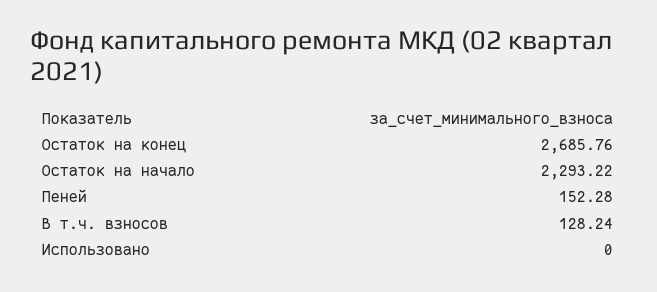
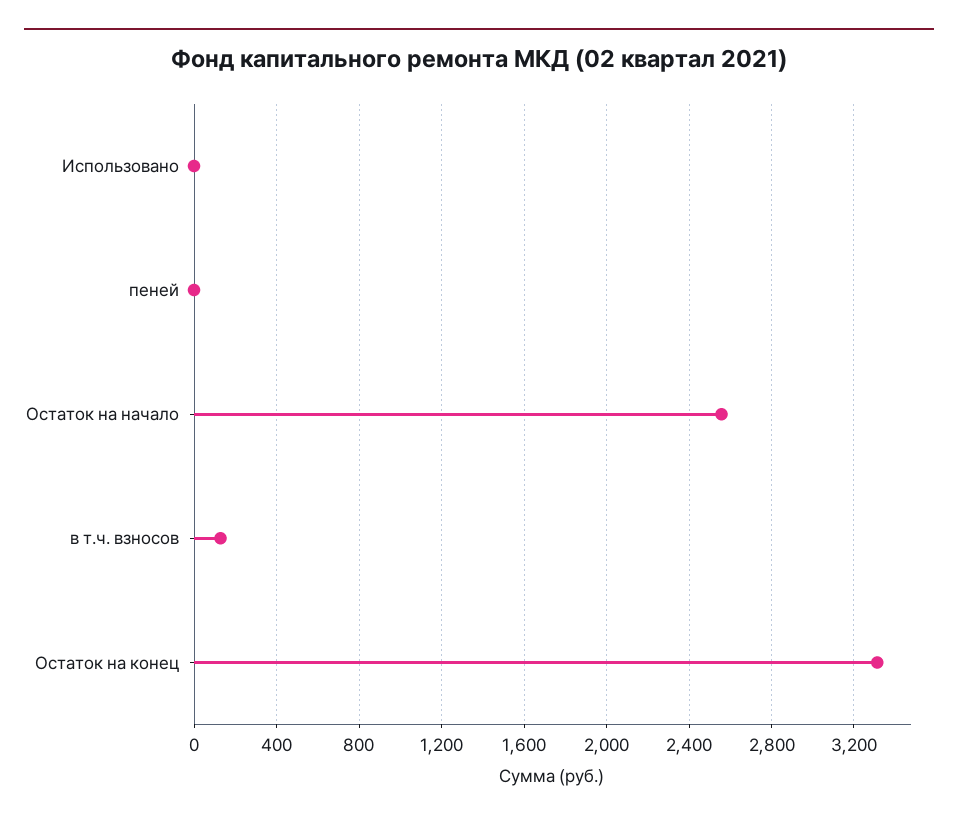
Остаток на конец: 2685.76 -> 3300
Остаток на начало: 2293.22 -> 2550
Пеней: 152.28 -> 0

